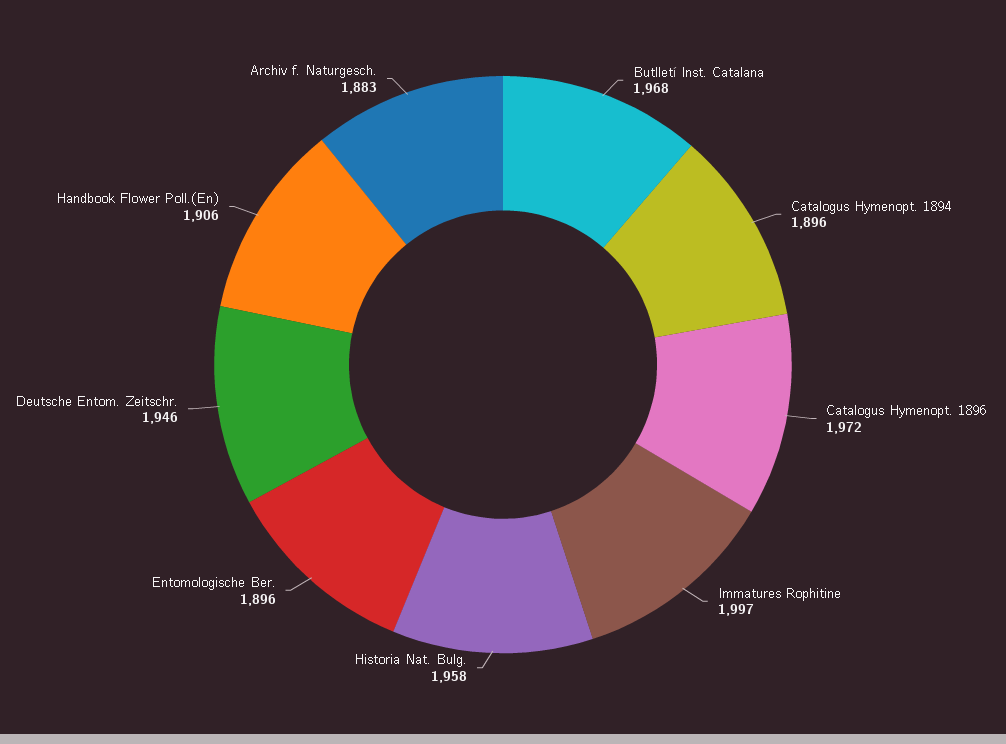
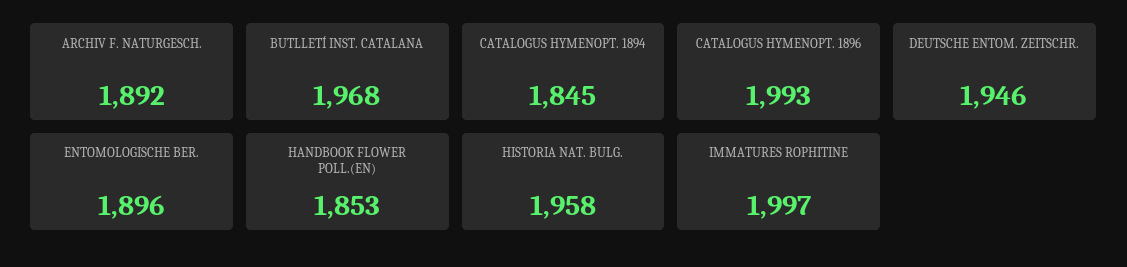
Catalogus Hymenopt. 1894: 1896 -> 1845
Catalogus Hymenopt. 1896: 1972 -> 1993
Handbook Flower Poll.(En): 1906 -> 1853
Archiv f. Naturgesch.: 1883 -> 1892

